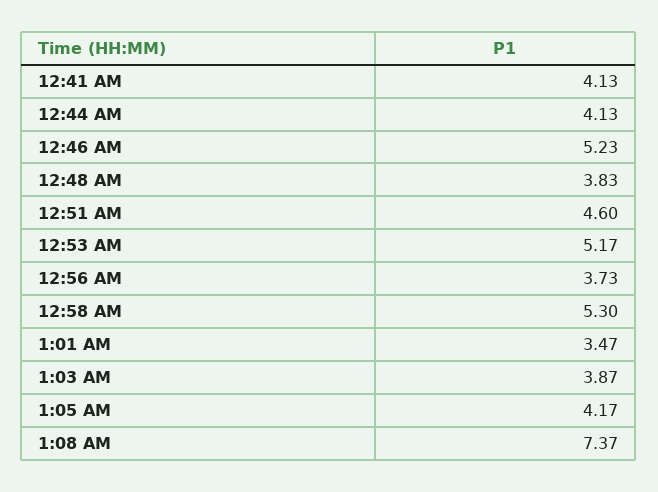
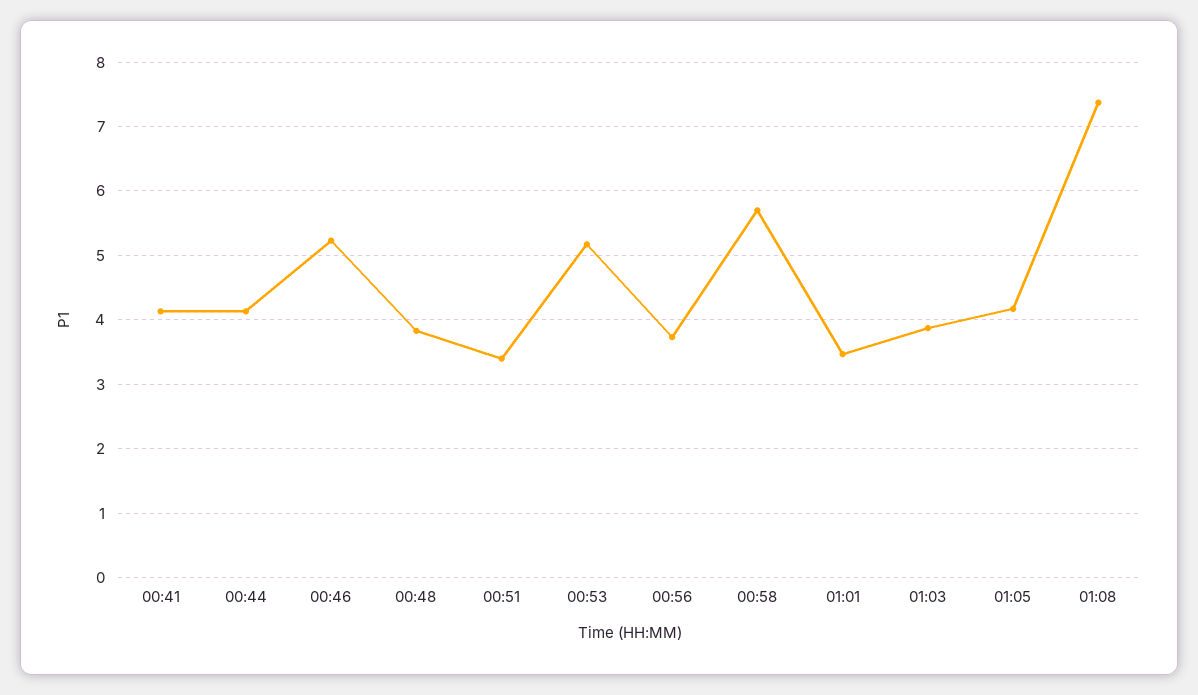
12:51 AM: 4.6 -> 3.4
12:58 AM: 5.3 -> 5.7

